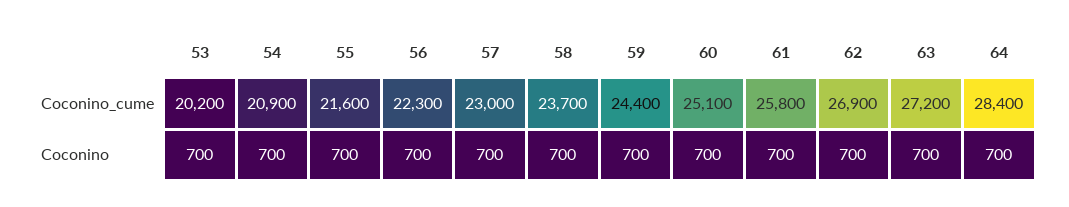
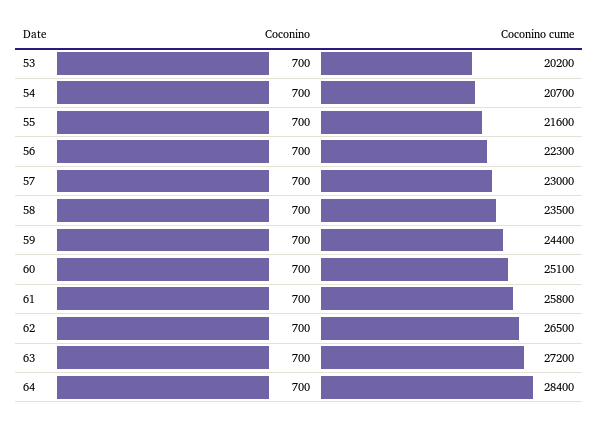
54, Coconino_cume: 20900 -> 20700
58, Coconino_cume: 23700 -> 23500
62, Coconino_cume: 26900 -> 26500

